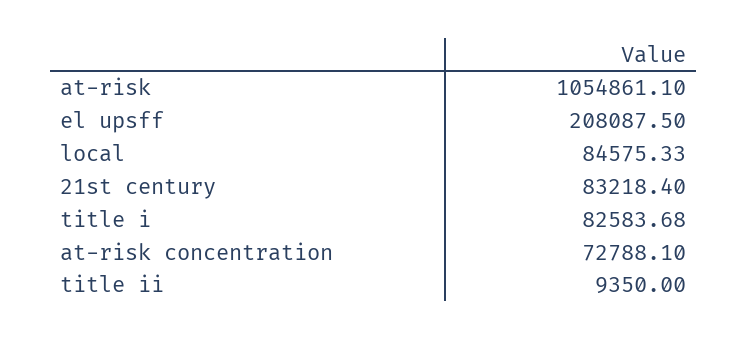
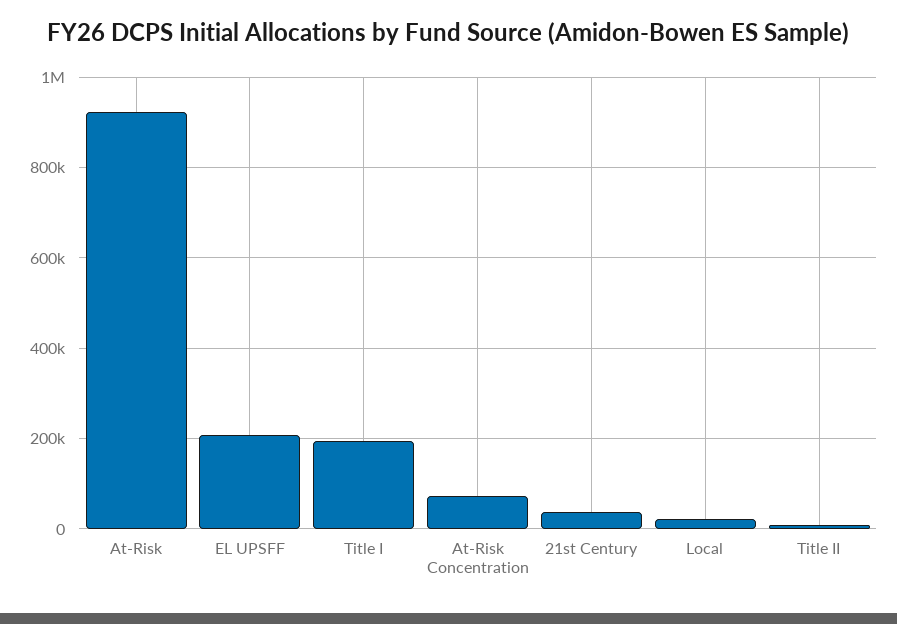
at-risk: 1054861.1 -> 920000
local: 84575.33 -> 20000
21st century: 83218.4 -> 40000
title i: 82583.68 -> 200000

